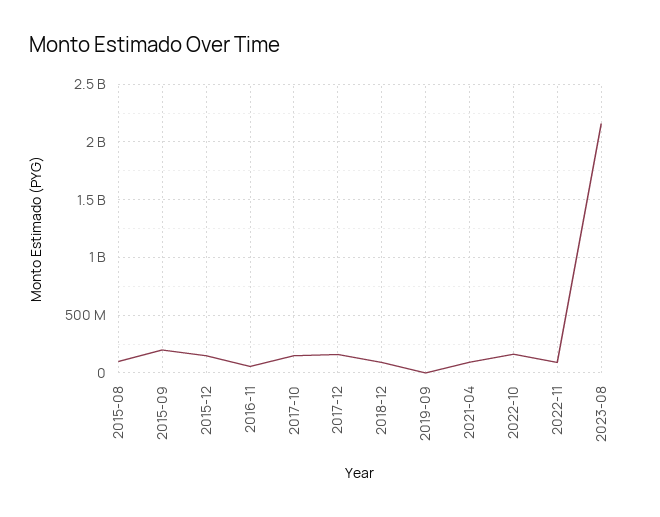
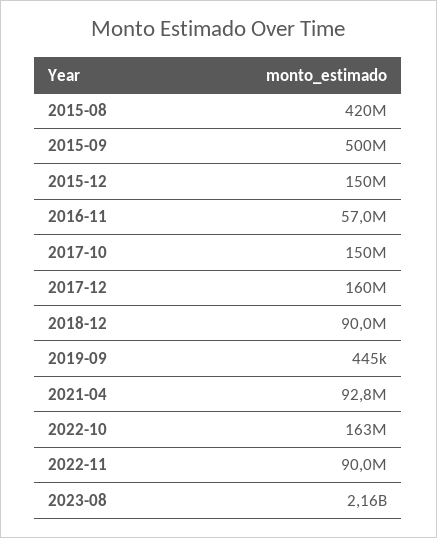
2015-08: 100000000 -> 420000000
2015-09: 200000000 -> 500000000

